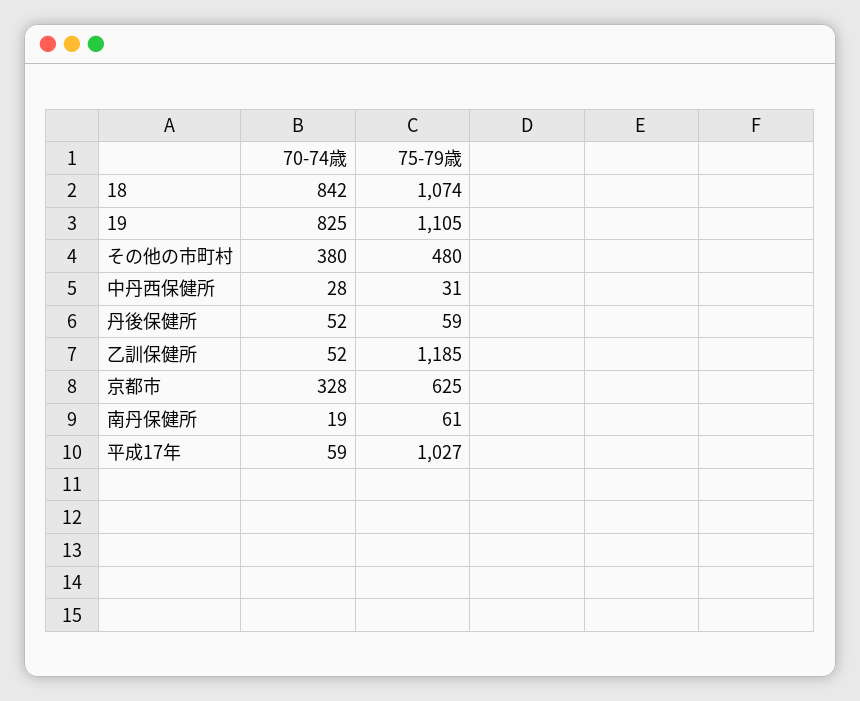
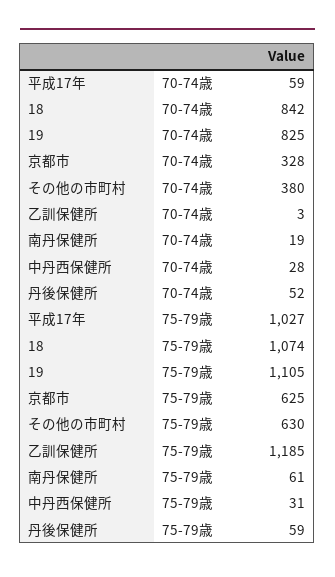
75-79歳, その他の市町村: 480 -> 630
70-74歳, 乙訓保健所: 52 -> 3

